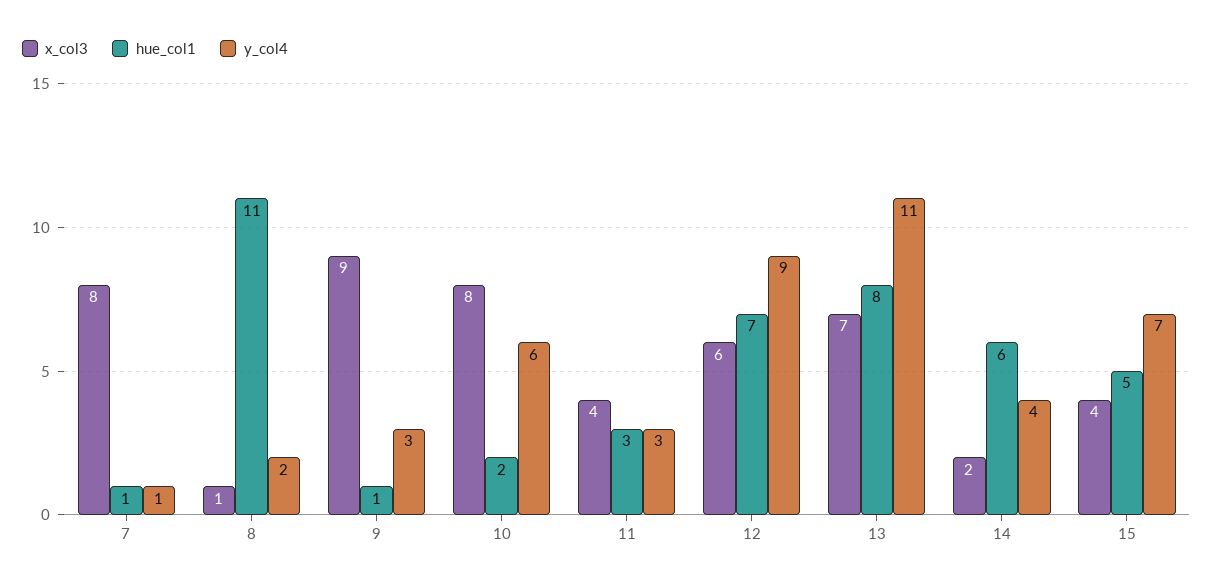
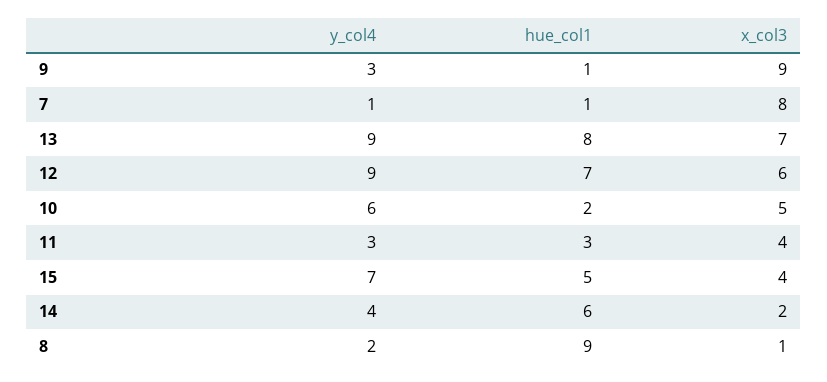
hue_col1, 8: 11 -> 9
x_col3, 10: 8 -> 5
y_col4, 13: 11 -> 9

